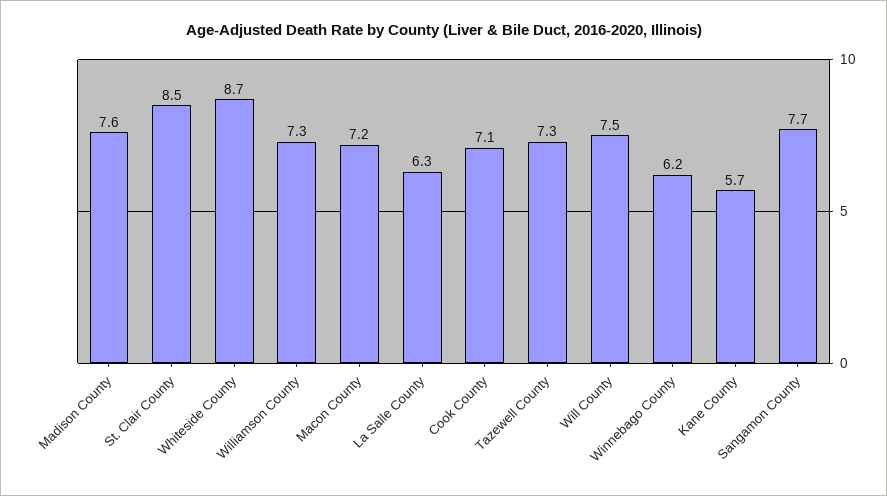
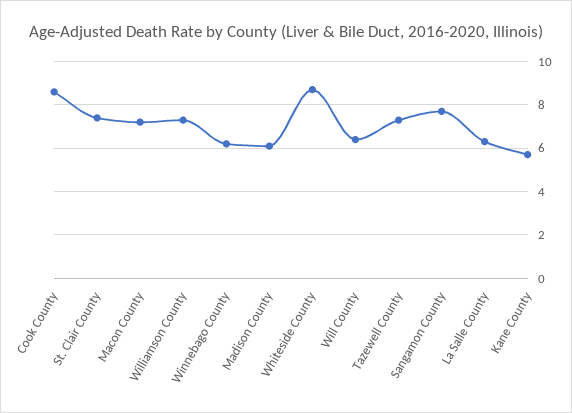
Madison County: 7.6 -> 6
St. Clair County: 8.5 -> 7.5
Cook County: 7.1 -> 8.5
Will County: 7.5 -> 6.5

